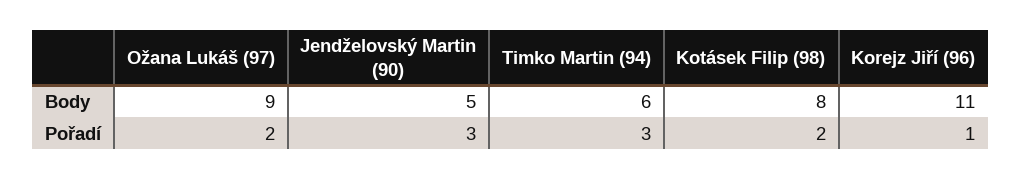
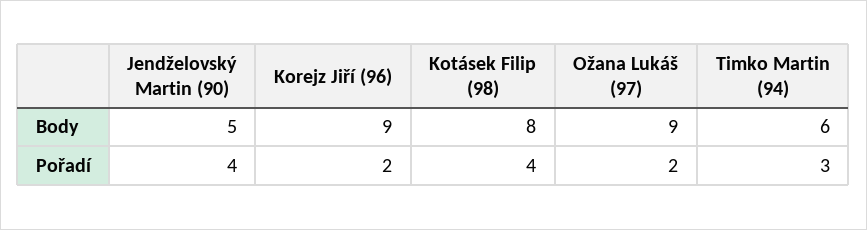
Korejz Jiří (96), Body: 11 -> 9
Jendželovský Martin (90), Pořadí: 3 -> 4
Kotásek Filip (98), Pořadí: 2 -> 4
Korejz Jiří (96), Pořadí: 1 -> 2

